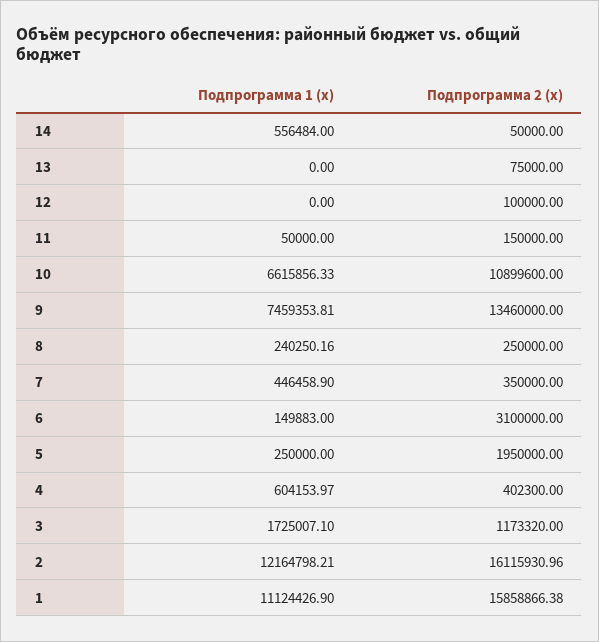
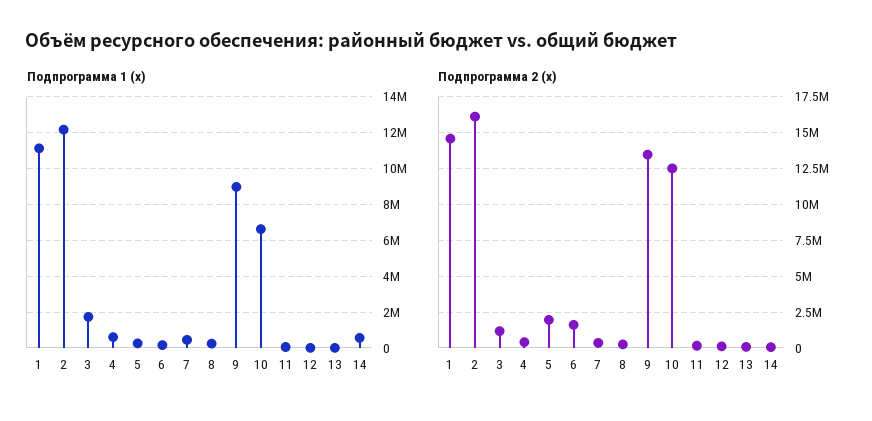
Подпрограмма 2 (x), 10: 10899600 -> 12500000
Подпрограмма 1 (x), 9: 7459353.81 -> 9000000
Подпрограмма 2 (x), 6: 3100000 -> 1500000
Подпрограмма 2 (x), 1: 15858866.38 -> 14500000

